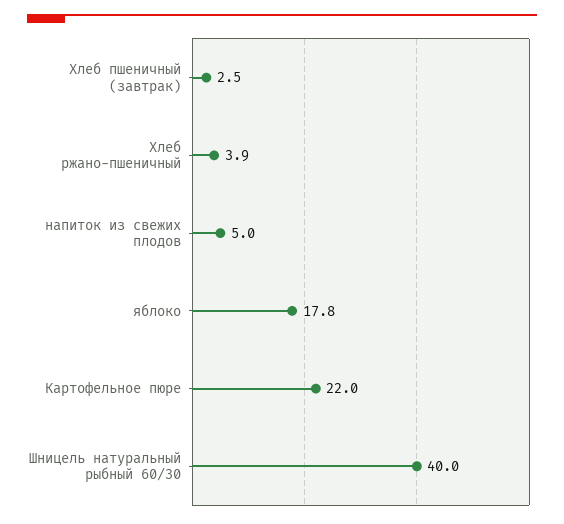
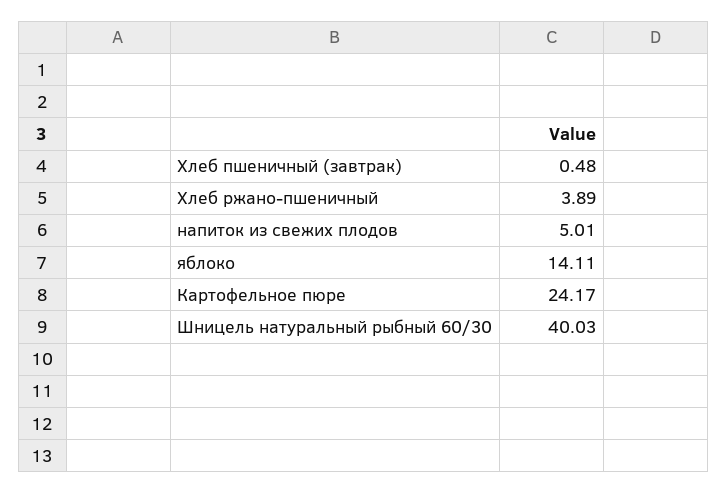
Хлеб пшеничный (завтрак): 2.5 -> 0.48
яблоко: 17.8 -> 14.11
Картофельное пюре: 22 -> 24.17

